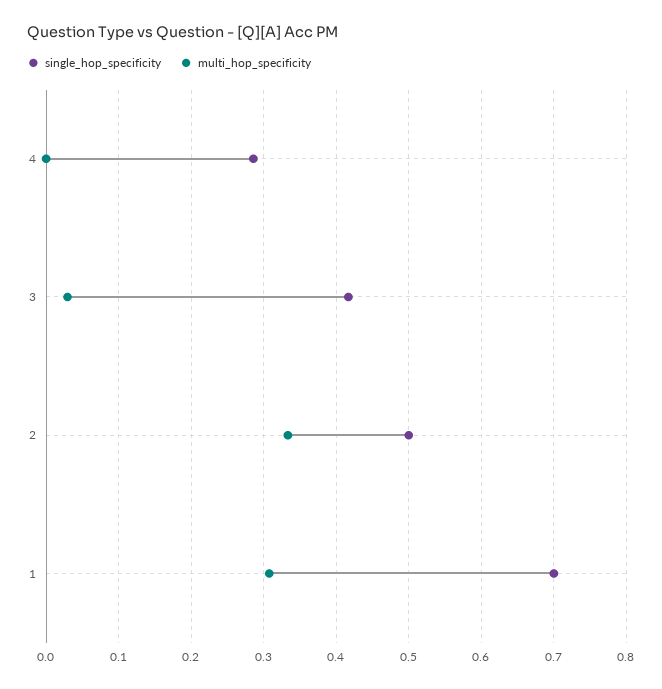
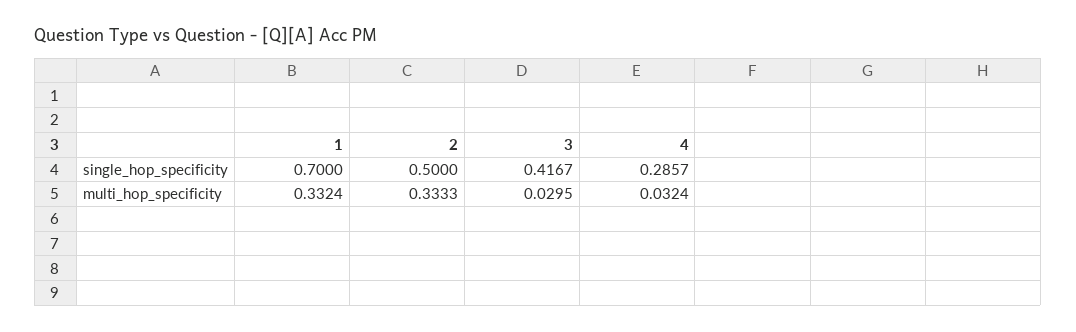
multi_hop_specificity, 4: 0 -> 0.0324
multi_hop_specificity, 1: 0.31 -> 0.3324

